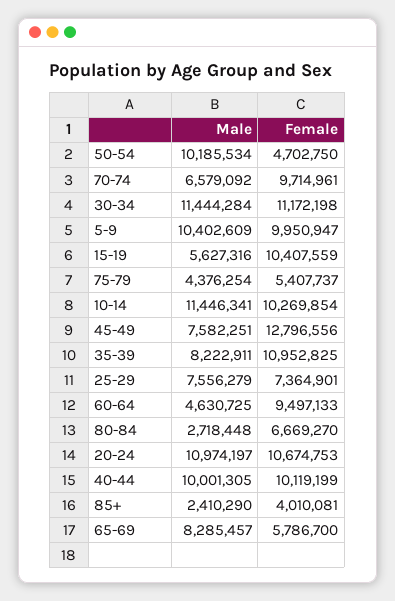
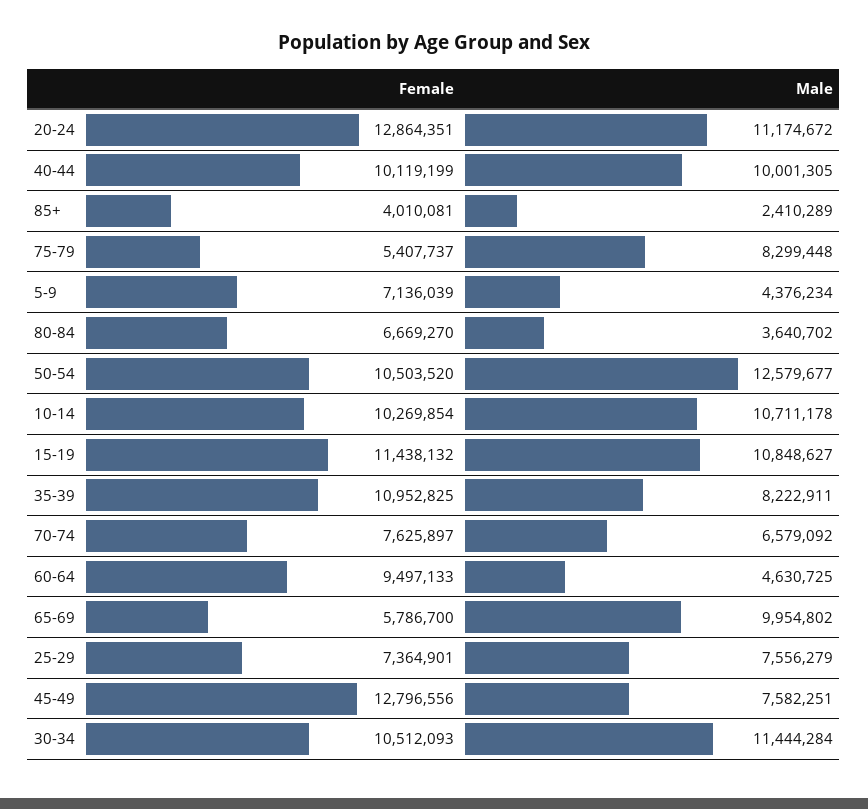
Male, 50-54: 10185534 -> 12579677
Female, 50-54: 4702750 -> 10503520
Female, 70-74: 9714961 -> 7625897
Female, 30-34: 11172198 -> 10512093
Male, 5-9: 10402609 -> 4376234
Female, 5-9: 9950947 -> 7136039
Male, 15-19: 5627316 -> 10848627
Female, 15-19: 10407559 -> 11438132
Male, 75-79: 4376254 -> 8299448
Male, 10-14: 11446341 -> 10711178
Male, 80-84: 2718448 -> 3640702
Male, 20-24: 10974197 -> 11174672
Female, 20-24: 10674753 -> 12864351
Male, 85+: 2410290 -> 2410289
Male, 65-69: 8285457 -> 9954802

